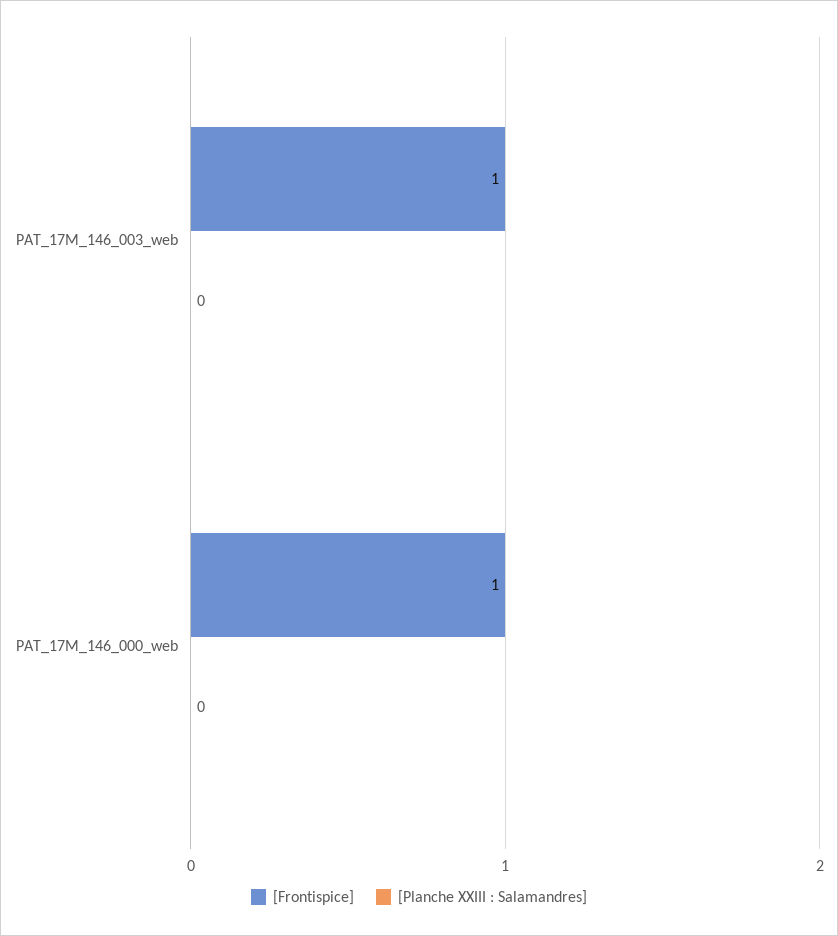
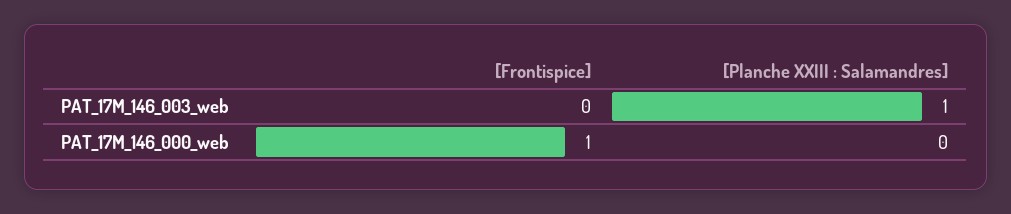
[Frontispice], PAT_17M_146_003_web: 1 -> 0
[Planche XXIII : Salamandres], PAT_17M_146_003_web: 0 -> 1

